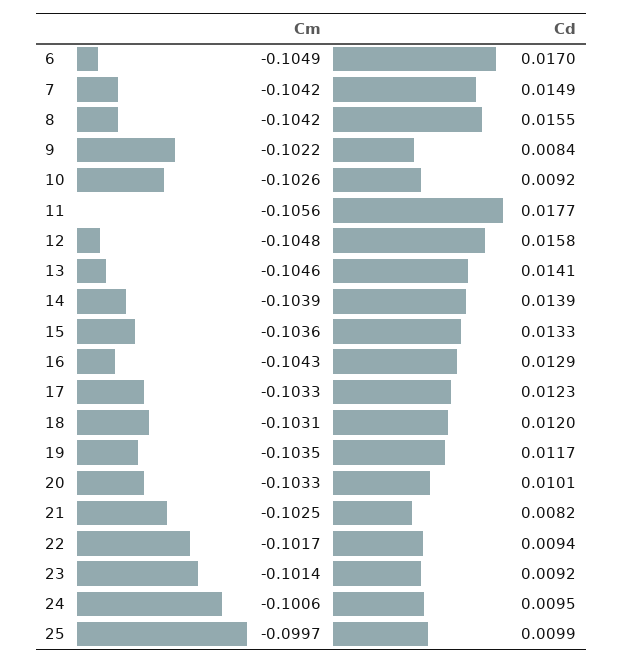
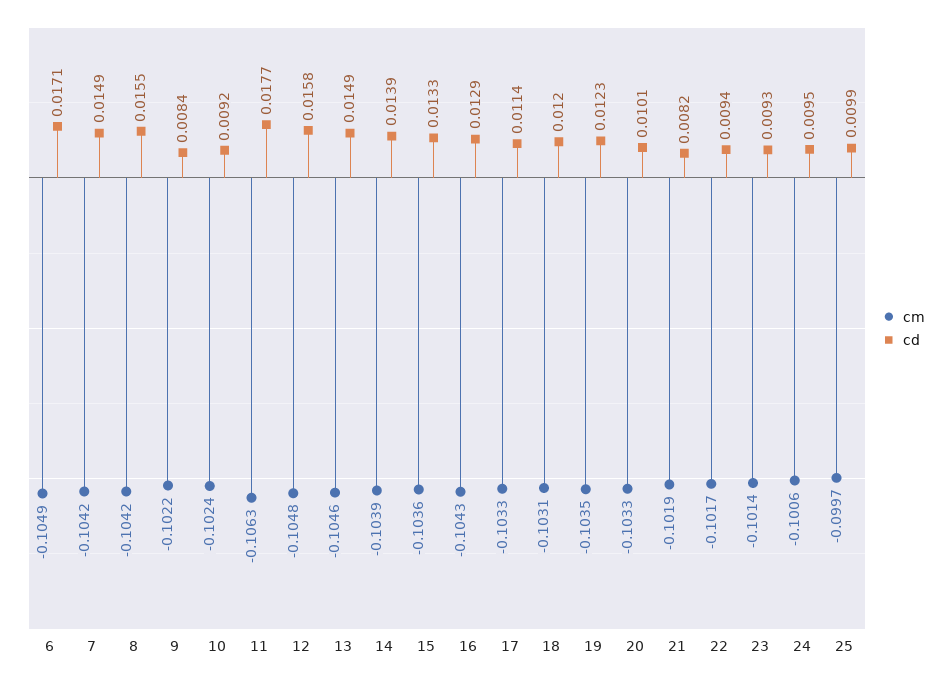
Cd, 6: 0.017 -> 0.0171
Cm, 10: -0.1026 -> -0.1024
Cm, 11: -0.1056 -> -0.1063
Cd, 13: 0.0141 -> 0.0149
Cd, 17: 0.0123 -> 0.0114
Cd, 19: 0.0117 -> 0.0123
Cm, 21: -0.1025 -> -0.1019
Cd, 23: 0.0092 -> 0.0093

